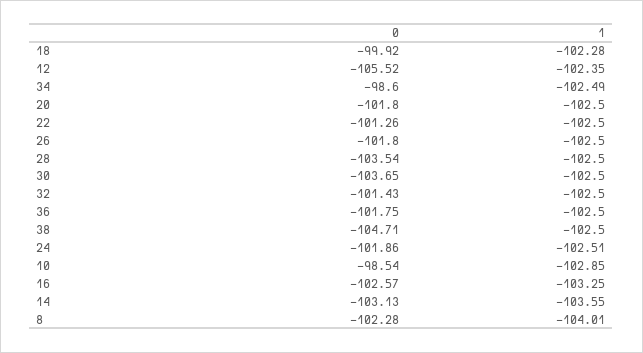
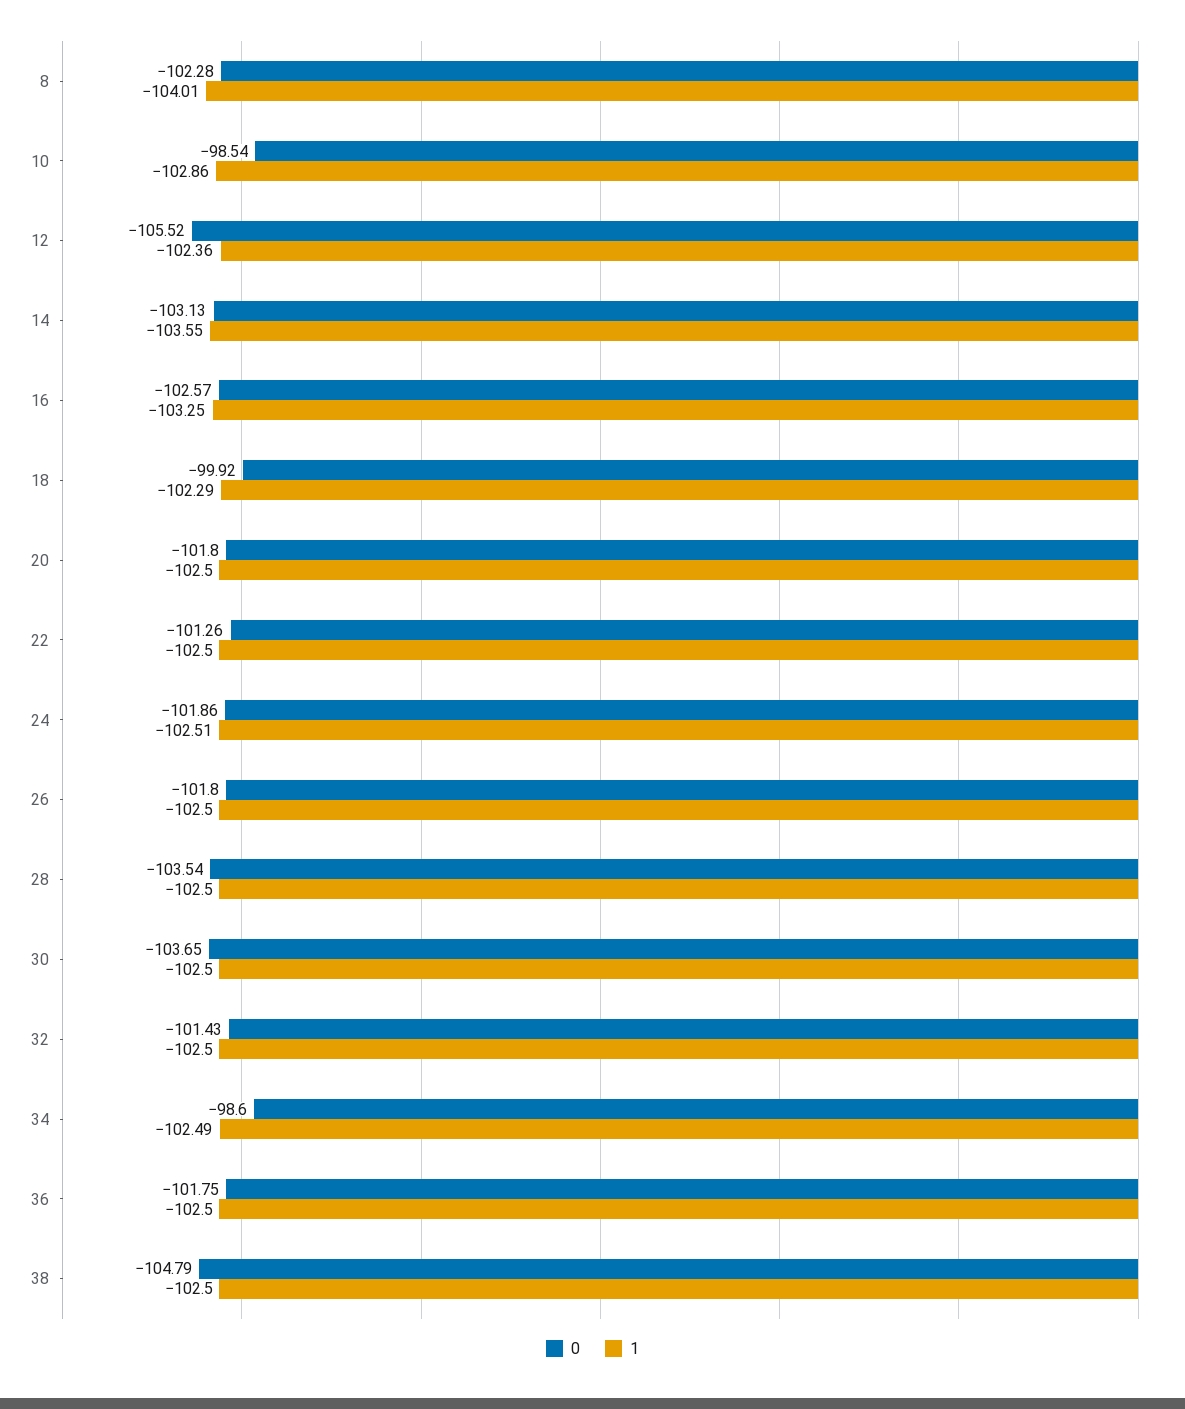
1, 18: -102.28 -> -102.29
1, 12: -102.35 -> -102.36
0, 38: -104.71 -> -104.79
1, 10: -102.85 -> -102.86

